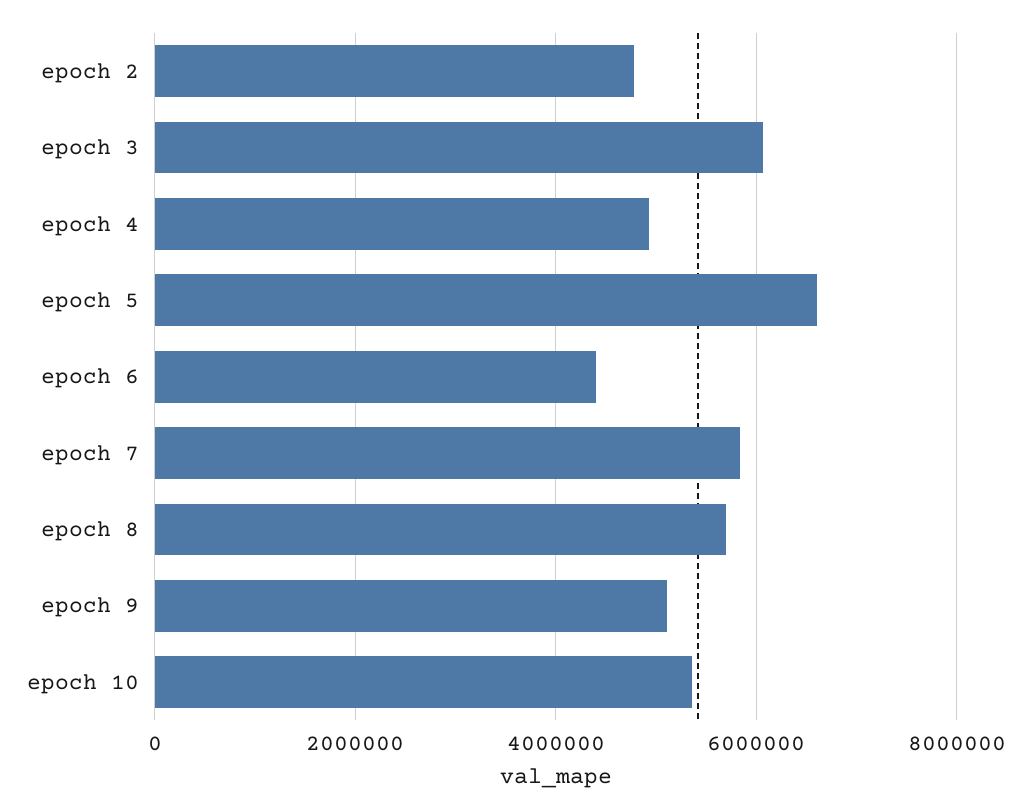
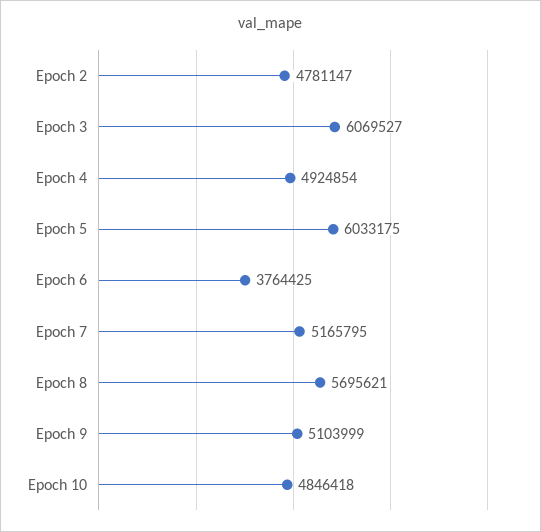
epoch 5: 6600000 -> 6033175
epoch 6: 4400000 -> 3764425
epoch 7: 5800000 -> 5165795
epoch 10: 5400000 -> 4846418

